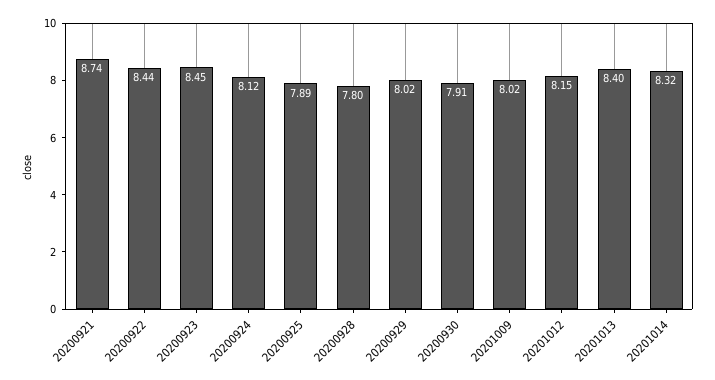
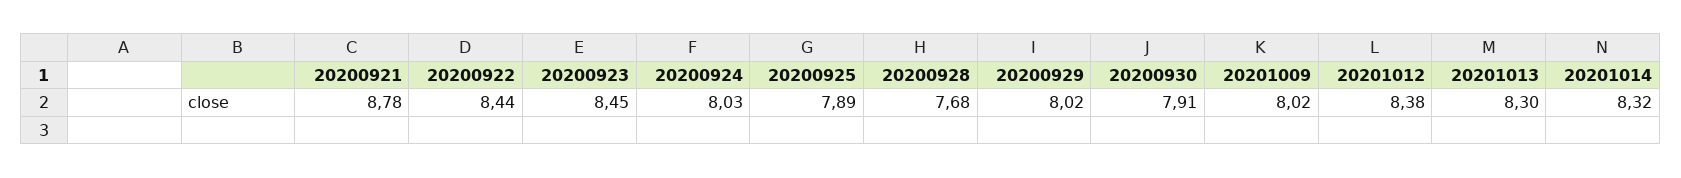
20200921: 8.74 -> 8.78
20200924: 8.12 -> 8.03
20200928: 7.8 -> 7.68
20201012: 8.15 -> 8.38
20201013: 8.4 -> 8.3

